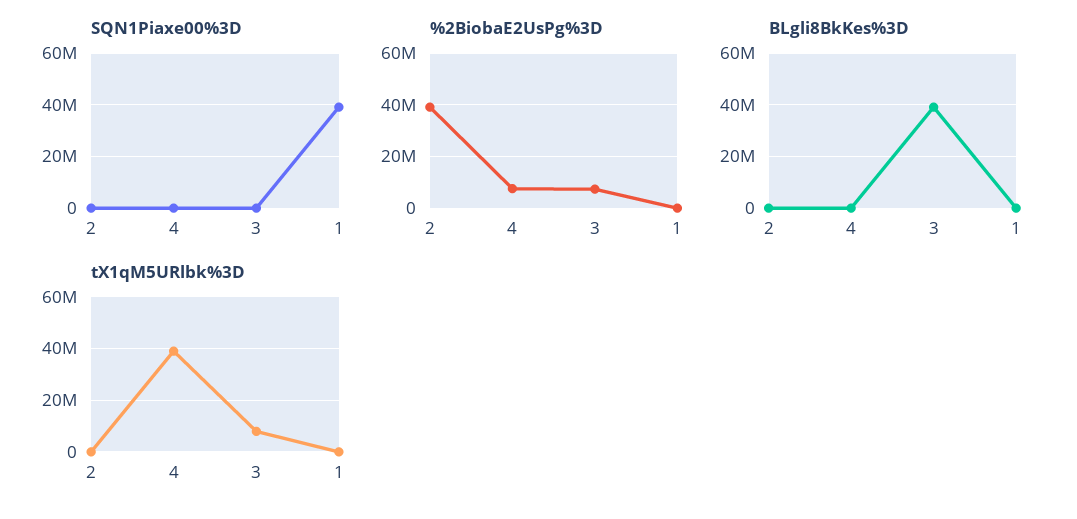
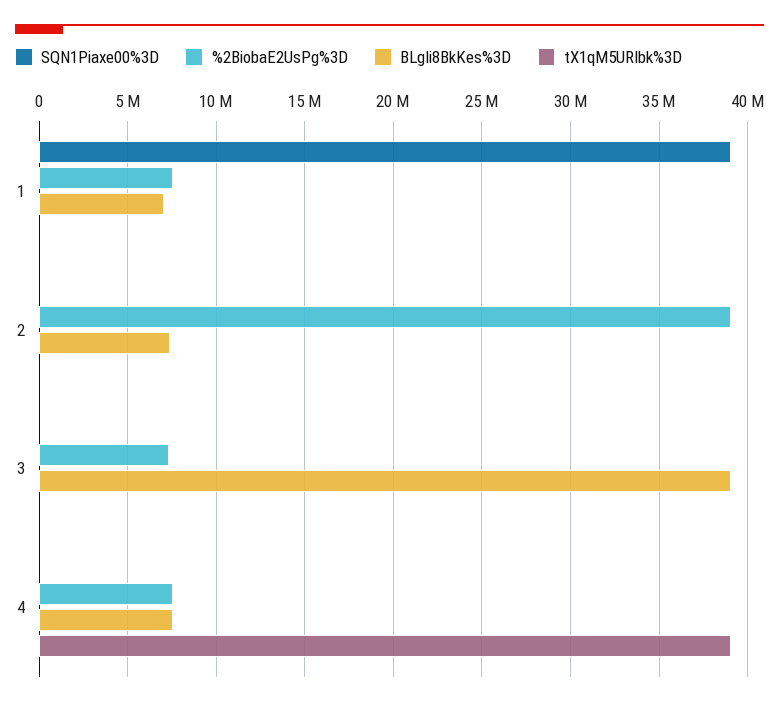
%2BiobaE2UsPg%3D, 1: 0 -> 7500000
BLgli8BkKes%3D, 2: 0 -> 7500000
BLgli8BkKes%3D, 4: 0 -> 7500000
BLgli8BkKes%3D, 1: 0 -> 7000000
tX1qM5URlbk%3D, 3: 7500000 -> 0

